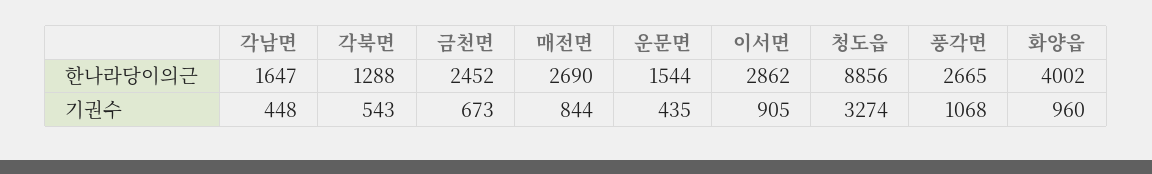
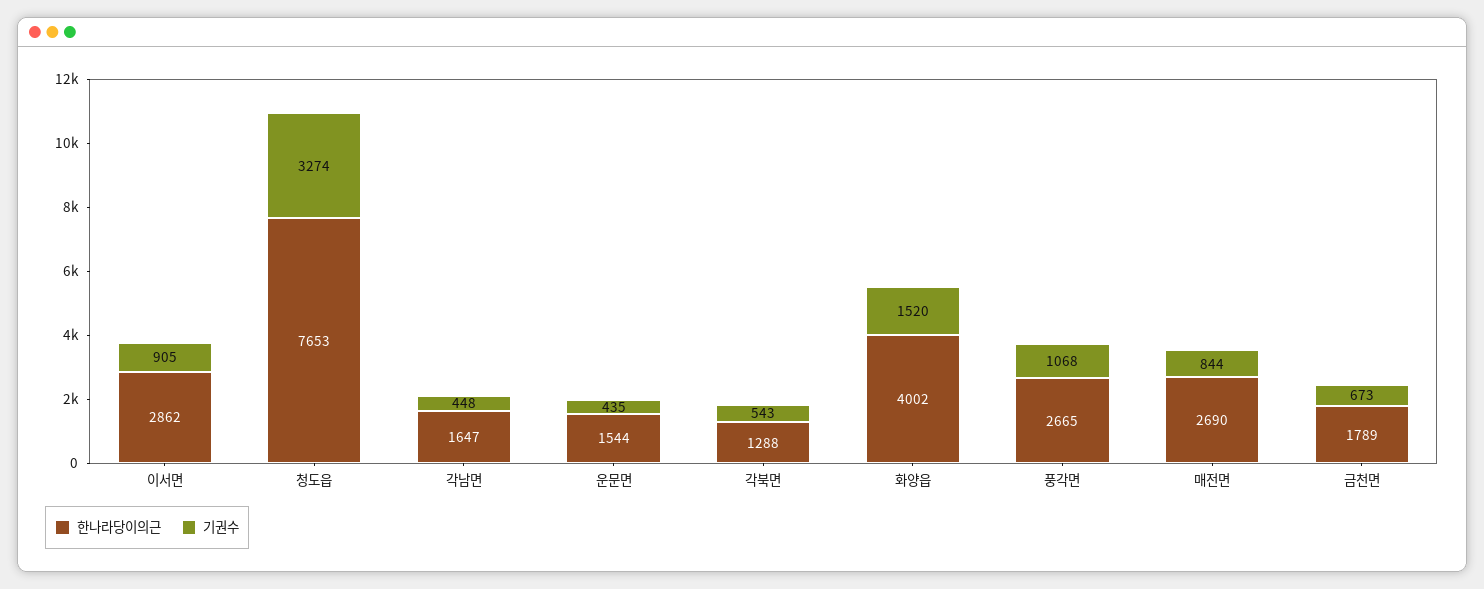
한나라당이의근, 금천면: 2452 -> 1789
한나라당이의근, 청도읍: 8856 -> 7653
기권수, 화양읍: 960 -> 1520

